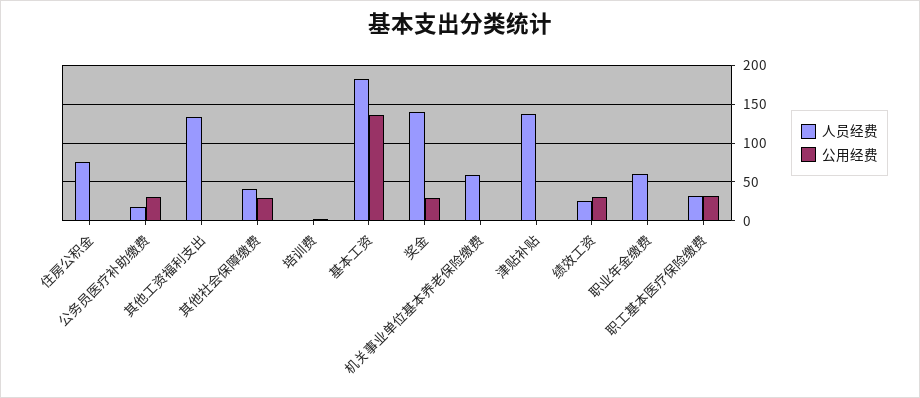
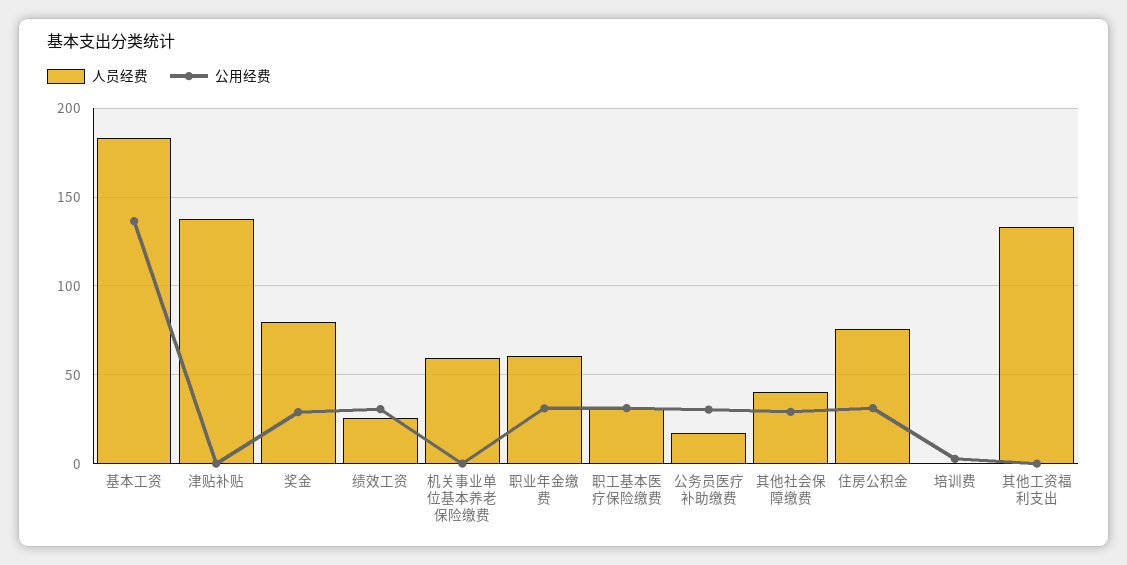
公用经费, 住房公积金: 0 -> 30
人员经费, 奖金: 140 -> 80
公用经费, 职业年金缴费: 0 -> 30

